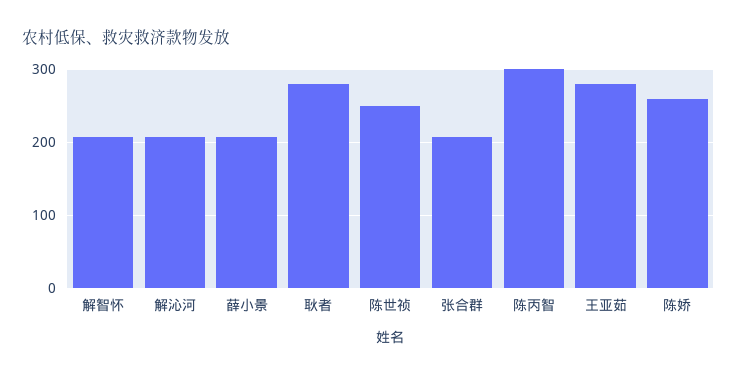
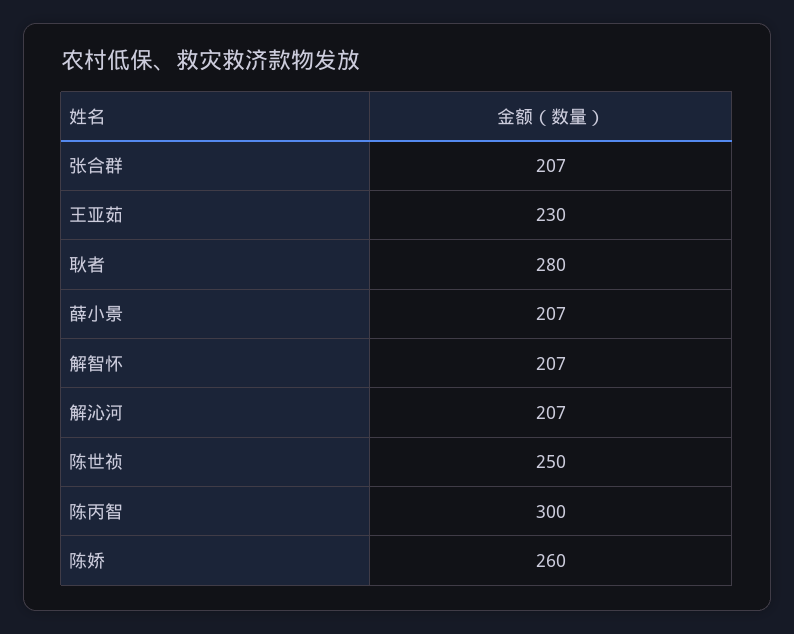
王亚茹: 280 -> 230

